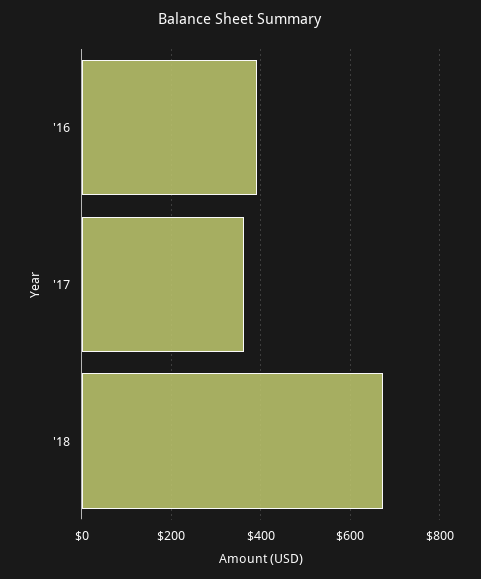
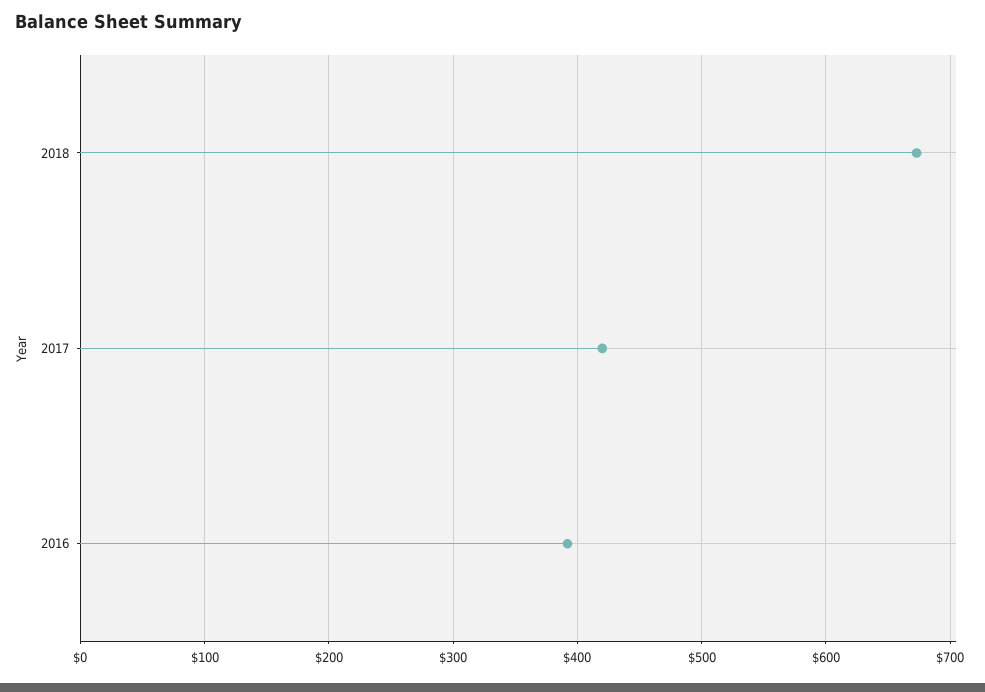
'17: 360 -> 420

